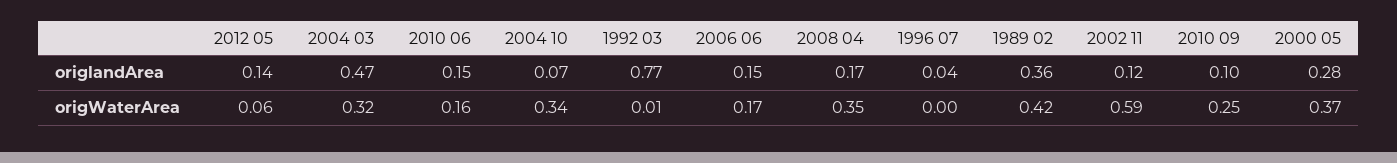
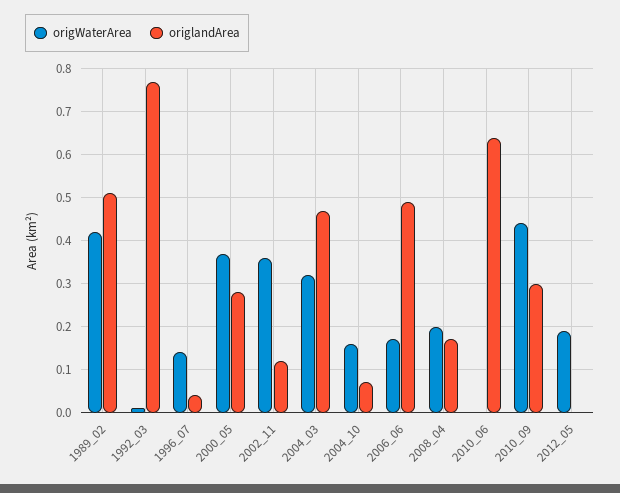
origlandArea, 2012 05: 0.14 -> 0
origlandArea, 2010 06: 0.15 -> 0.65
origlandArea, 2006 06: 0.15 -> 0.5
origlandArea, 1989 02: 0.36 -> 0.5
origlandArea, 2010 09: 0.1 -> 0.3
origWaterArea, 2012 05: 0.06 -> 0.2
origWaterArea, 2010 06: 0.16 -> 0
origWaterArea, 2004 10: 0.34 -> 0.15
origWaterArea, 2008 04: 0.35 -> 0.2
origWaterArea, 1996 07: 0 -> 0.15
origWaterArea, 2002 11: 0.59 -> 0.35
origWaterArea, 2010 09: 0.25 -> 0.45

